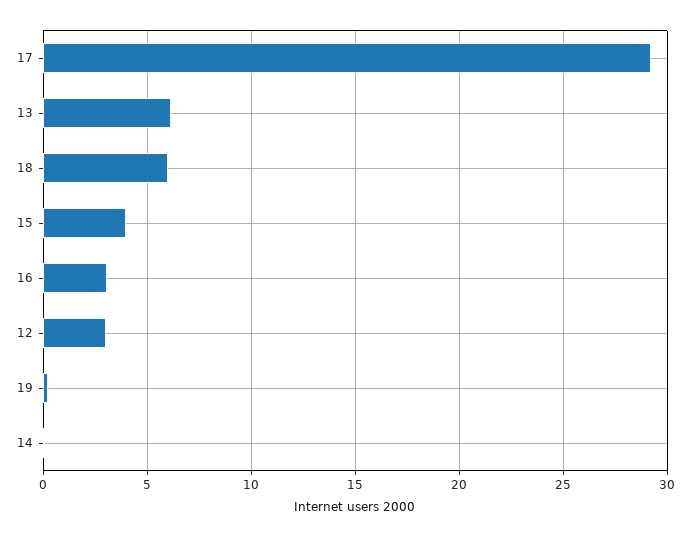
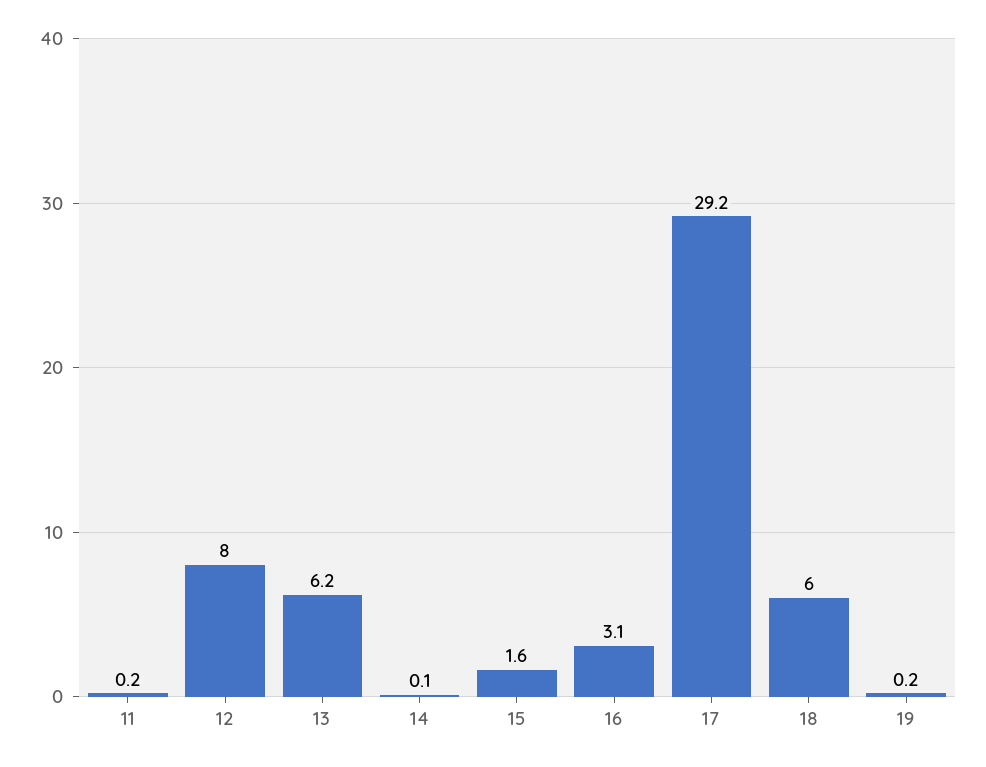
15: 4 -> 1.6
12: 3 -> 8
11: none -> 0.2

